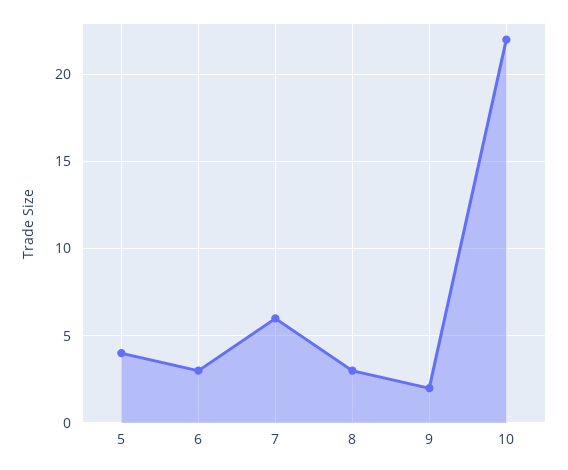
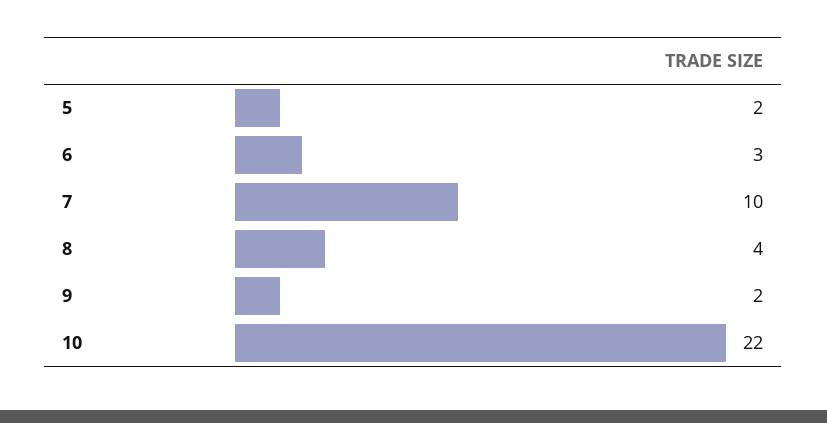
5: 4 -> 2
7: 6 -> 10
8: 3 -> 4

